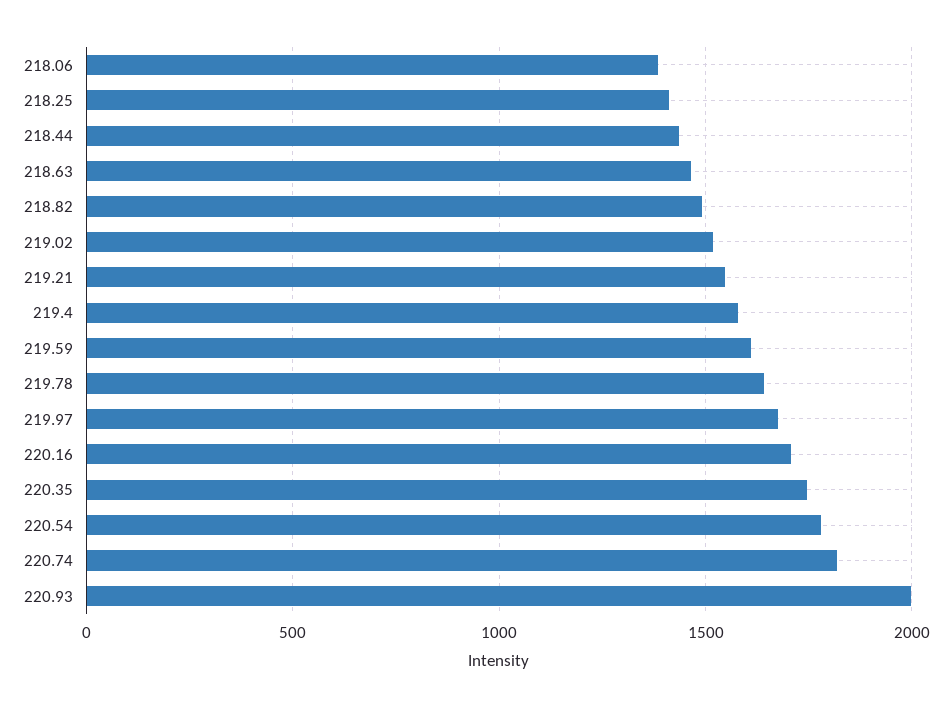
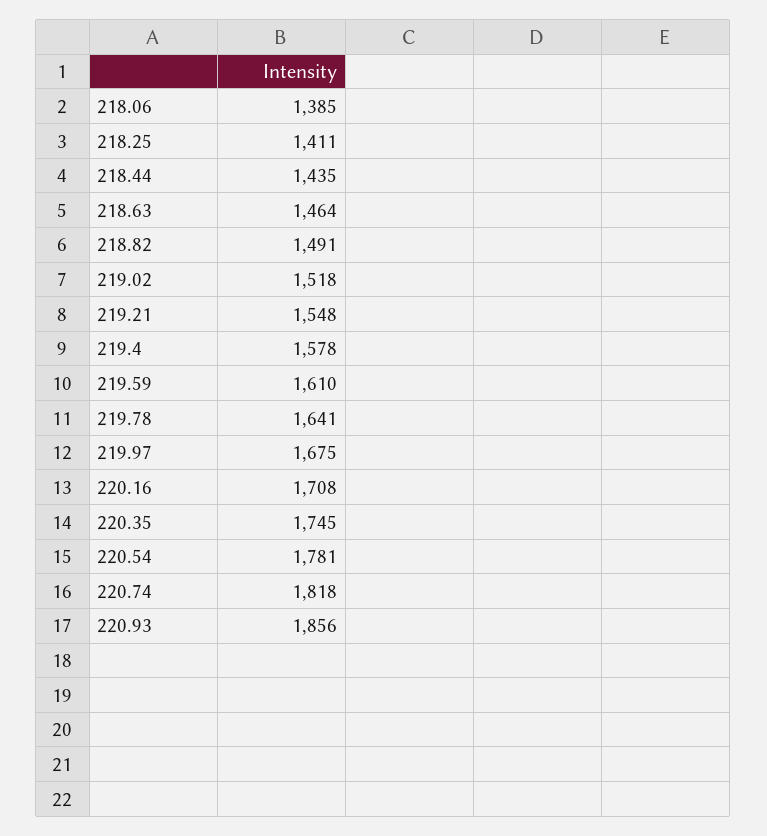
220.93: 2000 -> 1856

